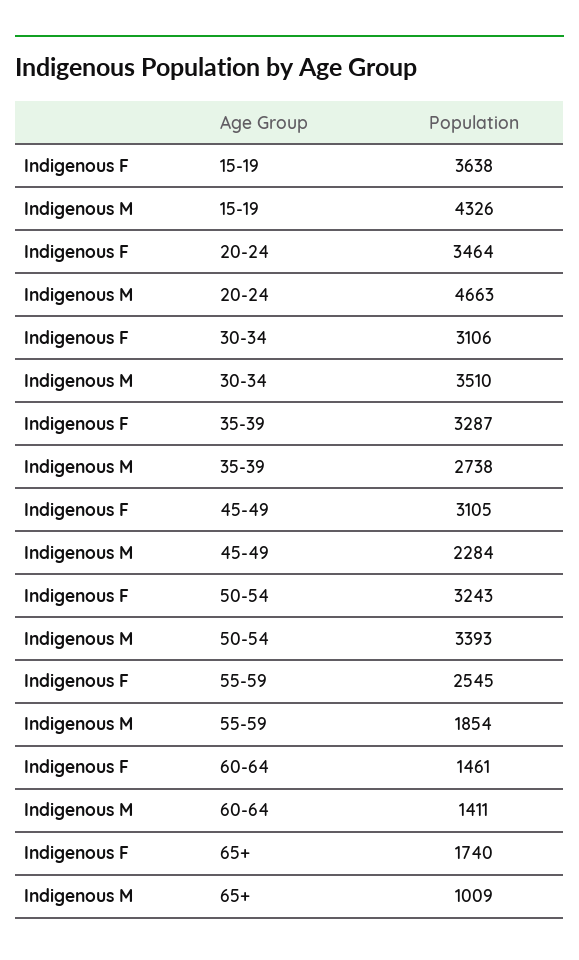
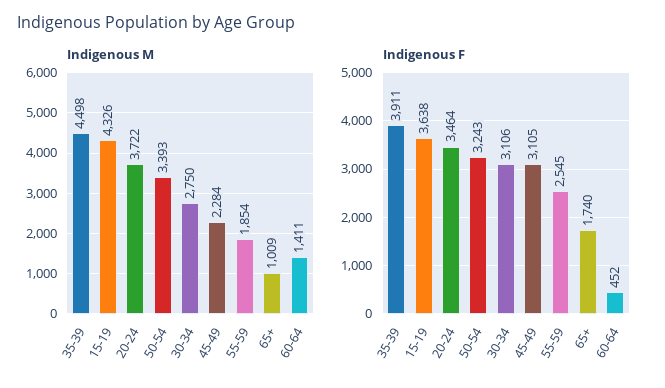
Indigenous M, 20-24: 4663 -> 3722
Indigenous M, 30-34: 3510 -> 2750
Indigenous F, 35-39: 3287 -> 3911
Indigenous M, 35-39: 2738 -> 4498
Indigenous F, 60-64: 1461 -> 452

